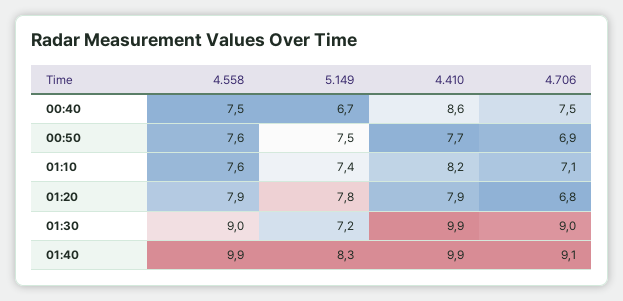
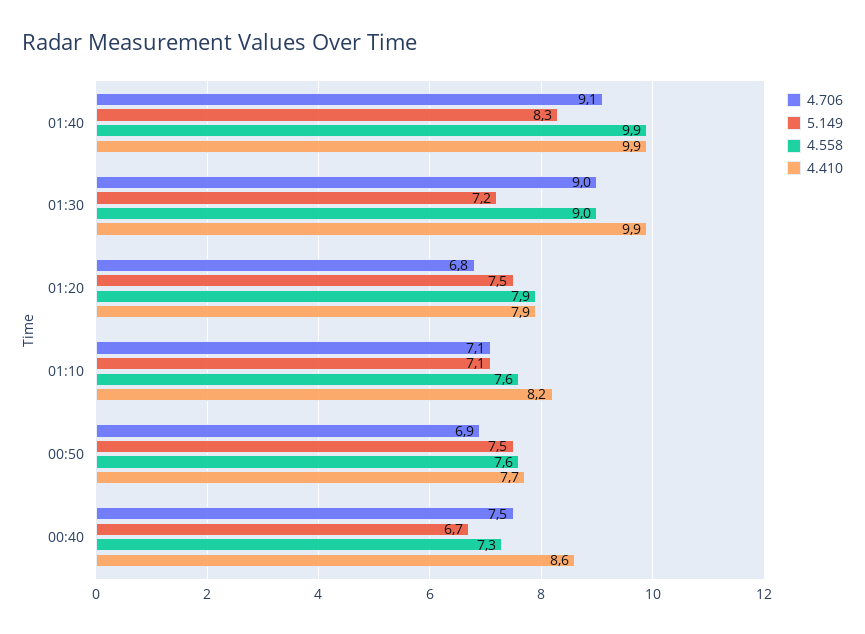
4.558, 00:40: 7.5 -> 7.3
5.149, 01:10: 7.4 -> 7.1
5.149, 01:20: 7.8 -> 7.5

